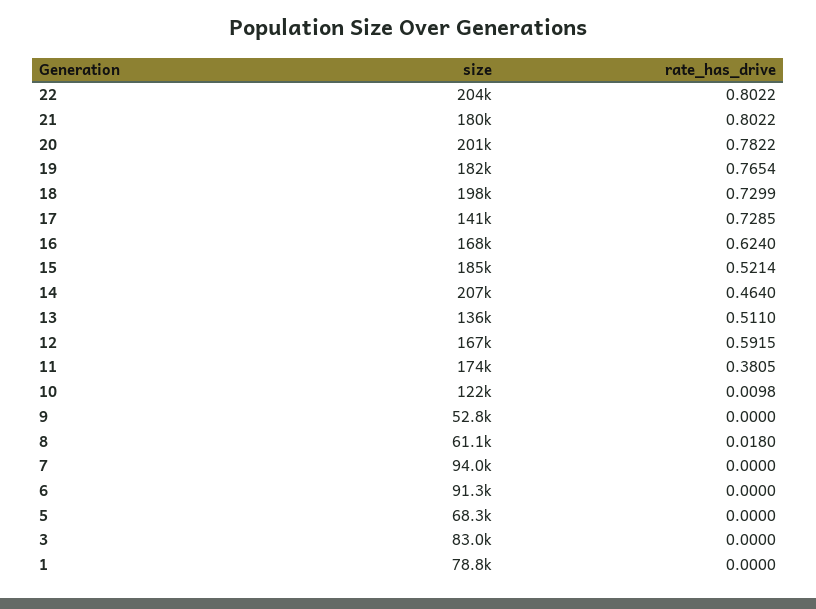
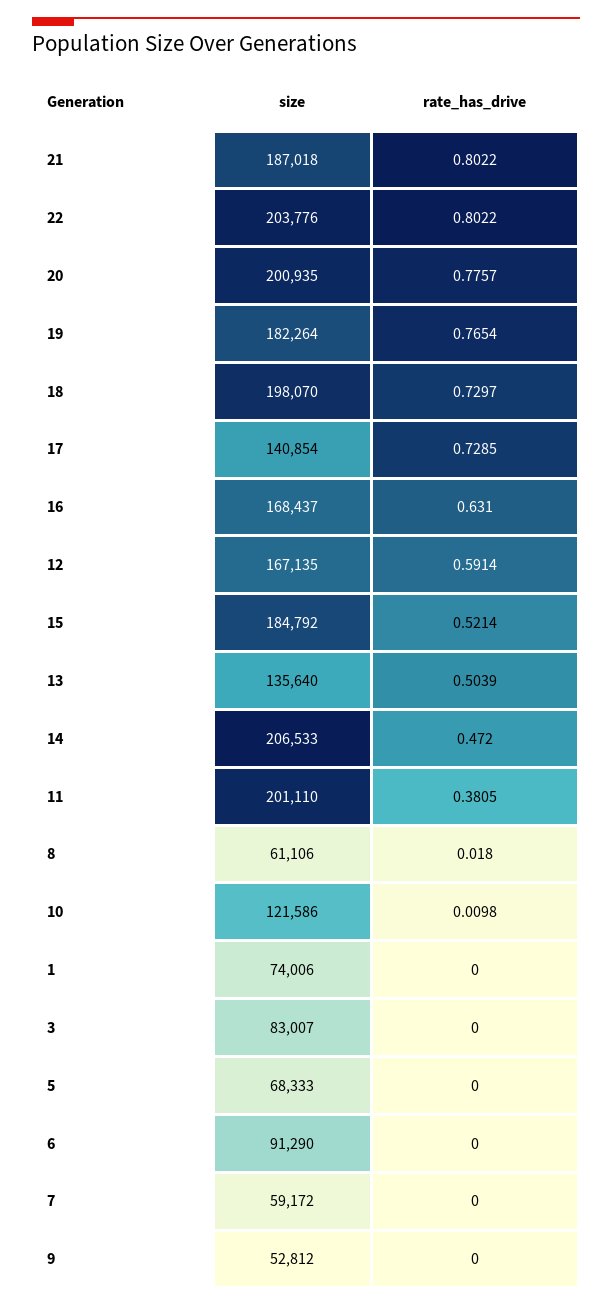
size, 21: 180000 -> 187018
rate_has_drive, 20: 0.7822 -> 0.7757
rate_has_drive, 18: 0.7299 -> 0.7297
rate_has_drive, 16: 0.624 -> 0.631
rate_has_drive, 14: 0.464 -> 0.472
rate_has_drive, 13: 0.511 -> 0.5039
rate_has_drive, 12: 0.5915 -> 0.5914
size, 11: 174000 -> 201110
size, 7: 94000 -> 59172
size, 1: 78800 -> 74006

